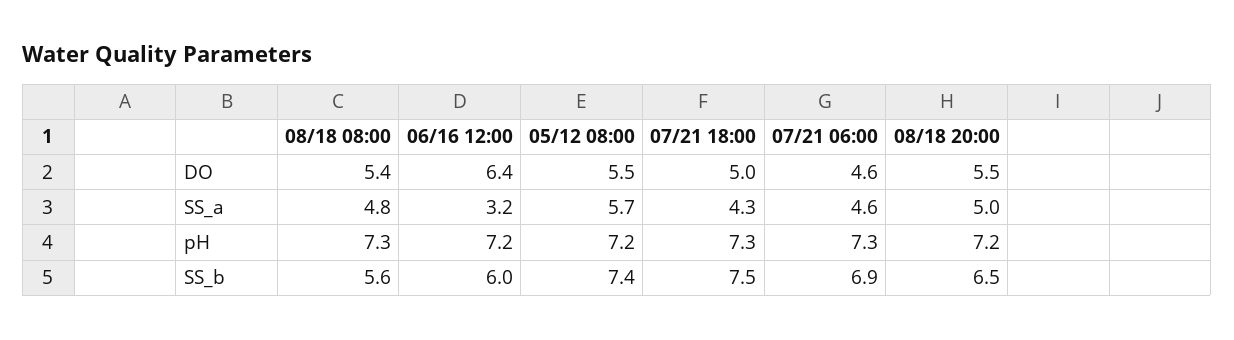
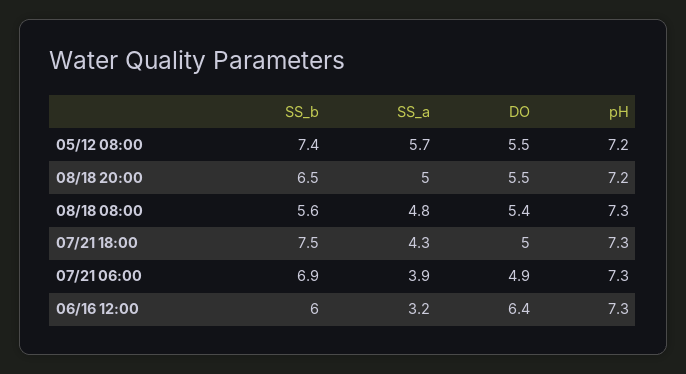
07/21 06:00, DO: 4.6 -> 4.9
07/21 06:00, SS_a: 4.6 -> 3.9
06/16 12:00, pH: 7.2 -> 7.3

